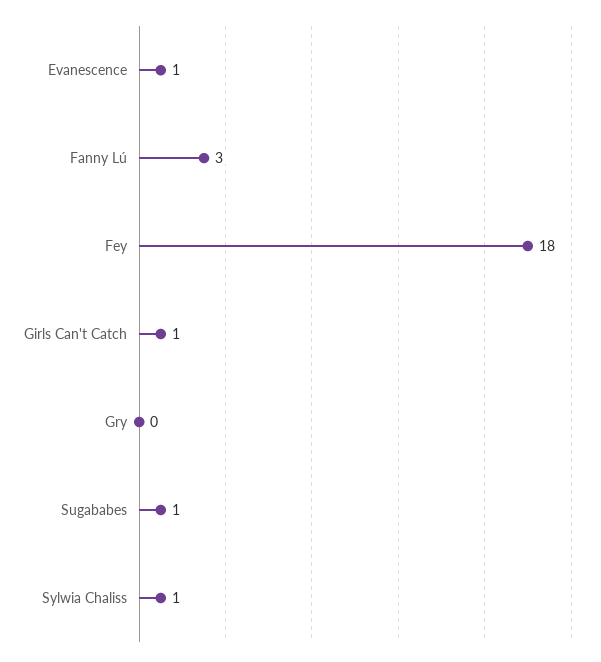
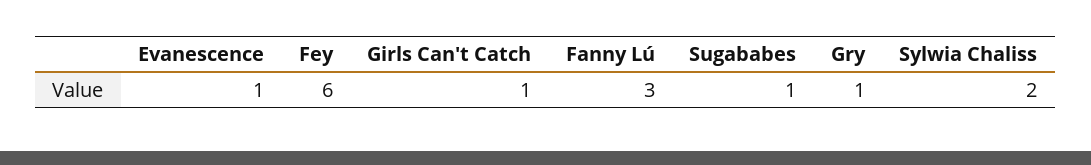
Fey: 18 -> 6
Gry: 0 -> 1
Sylwia Chaliss: 1 -> 2

